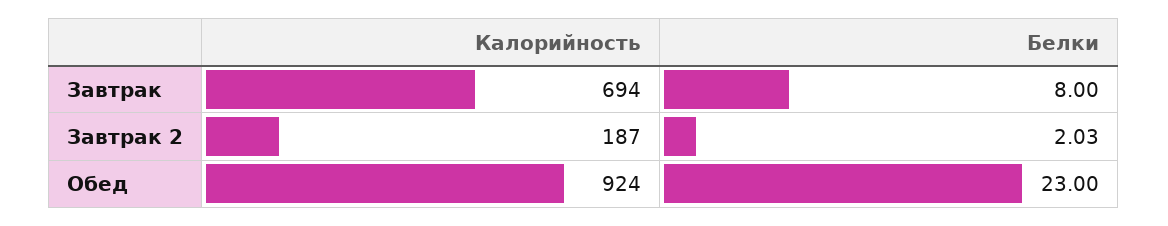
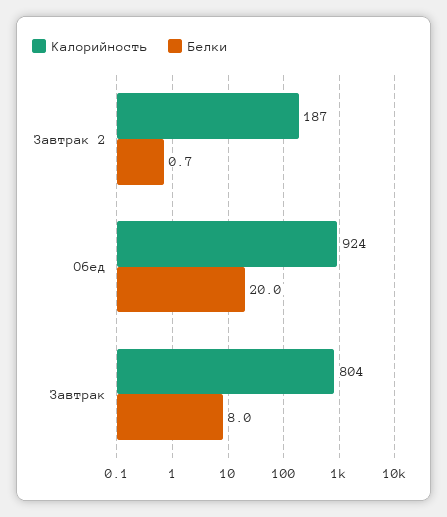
Калорийность, Завтрак: 694 -> 804
Белки, Завтрак 2: 2.03 -> 0.7
Белки, Обед: 23 -> 20

